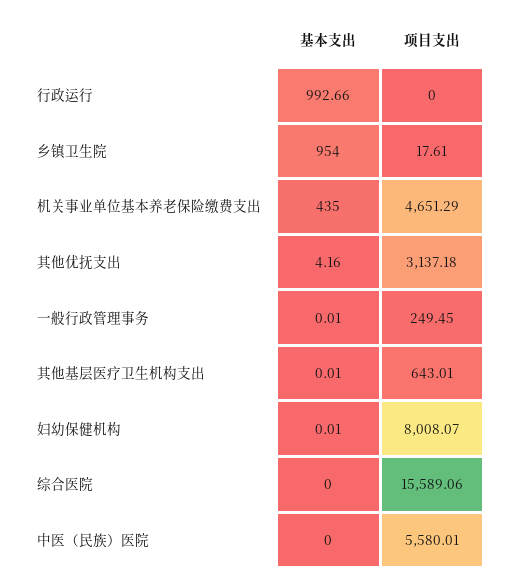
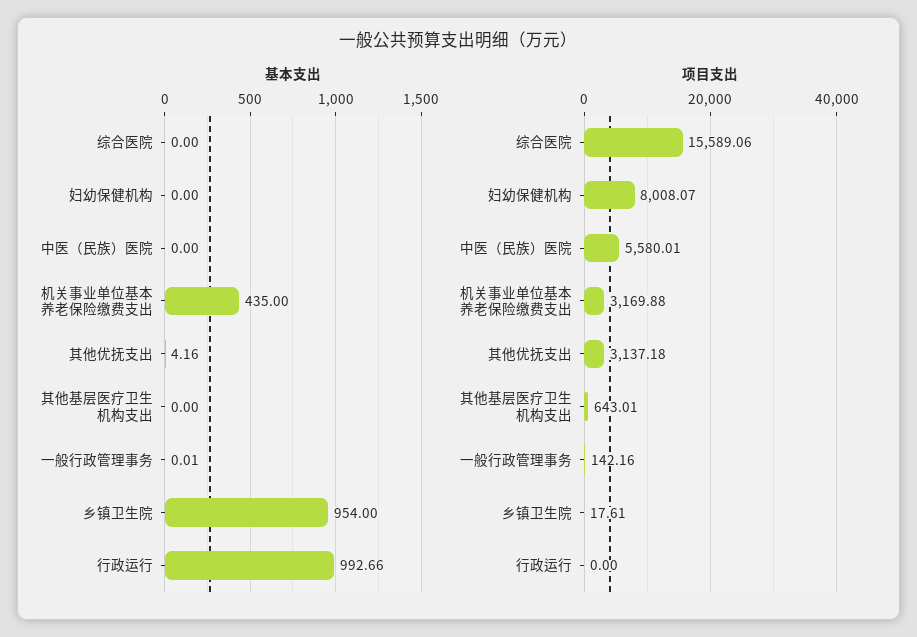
项目支出, 机关事业单位基本养老保险缴费支出: 4651.29 -> 3169.88
项目支出, 一般行政管理事务: 249.45 -> 142.16
基本支出, 其他基层医疗卫生机构支出: 0.01 -> 0
基本支出, 妇幼保健机构: 0.01 -> 0

